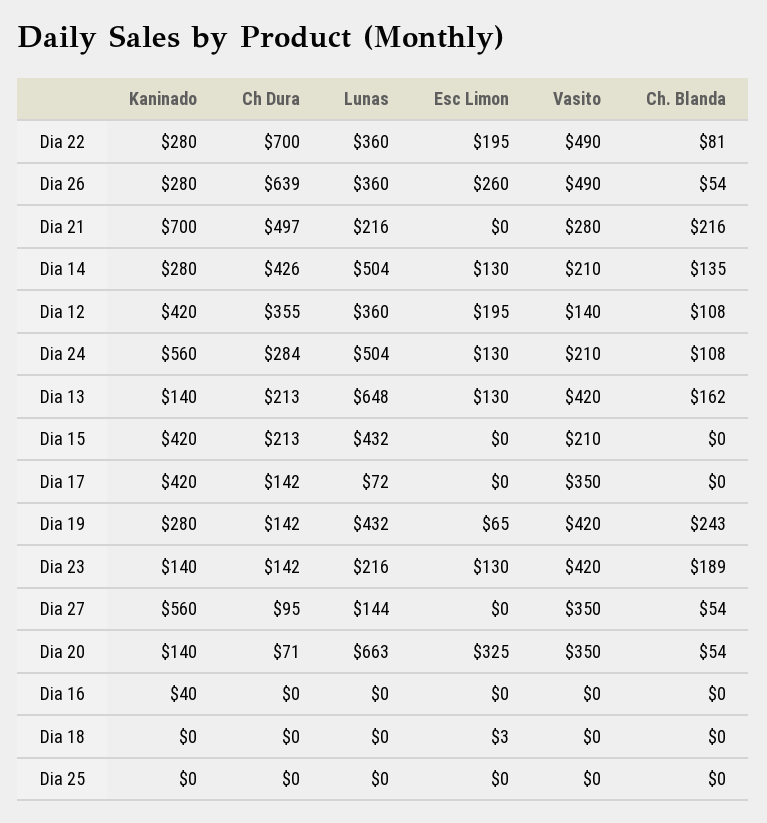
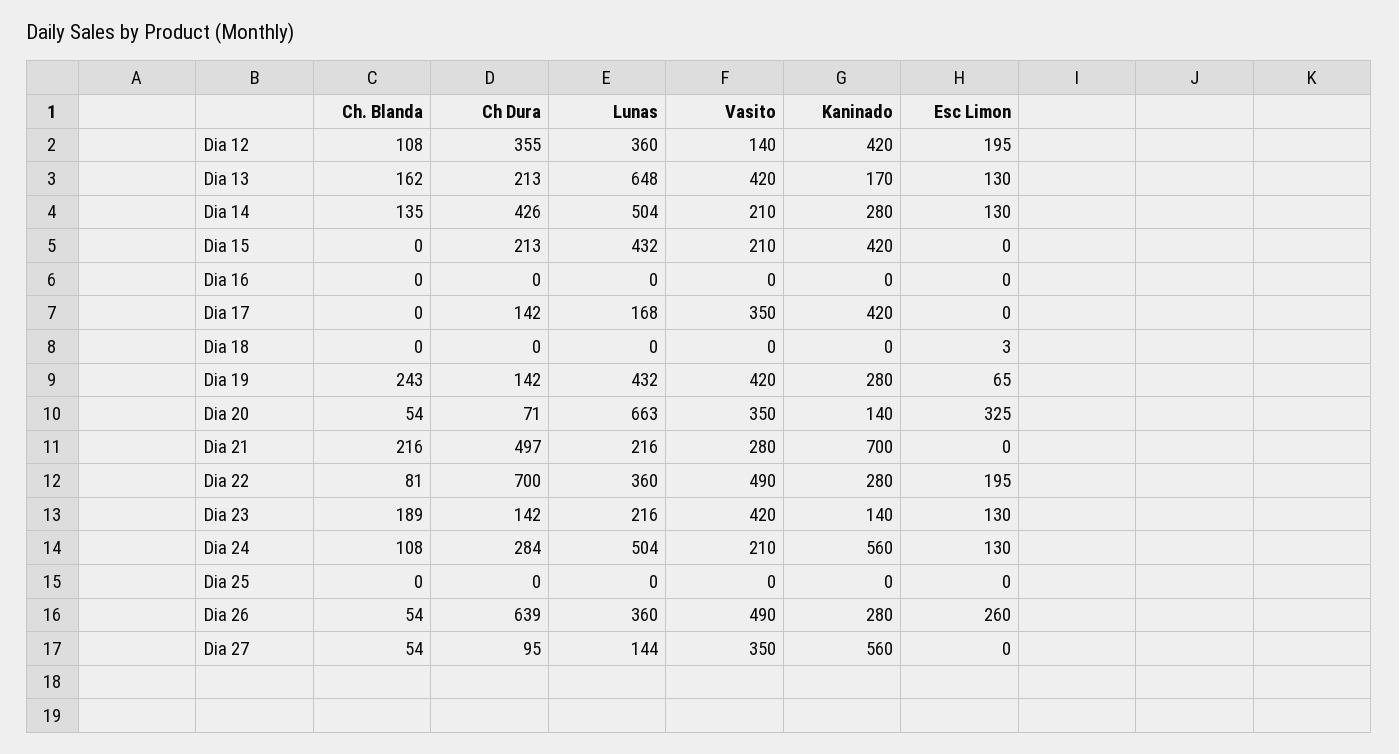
Kaninado, Dia 13: 140 -> 170
Lunas, Dia 17: 72 -> 168
Kaninado, Dia 16: 40 -> 0

